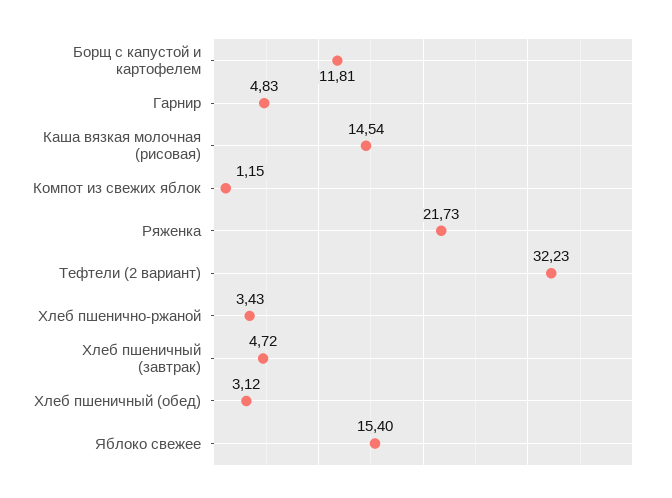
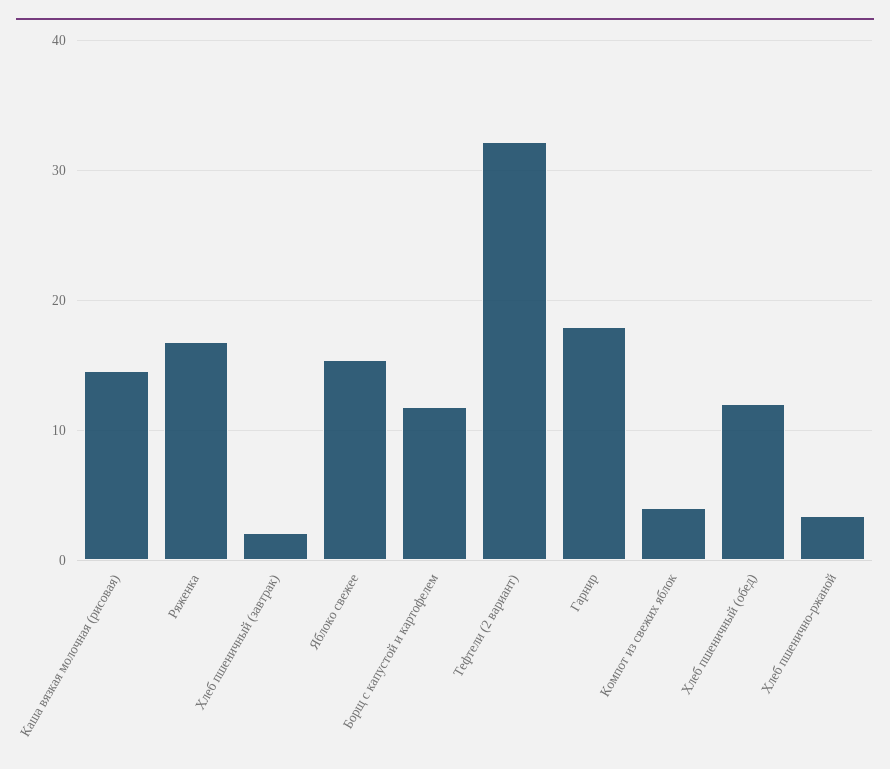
Гарнир: 4.83 -> 18
Компот из свежих яблок: 1.15 -> 4
Ряженка: 21.73 -> 17
Хлеб пшеничный (завтрак): 4.72 -> 2
Хлеб пшеничный (обед): 3.12 -> 12

